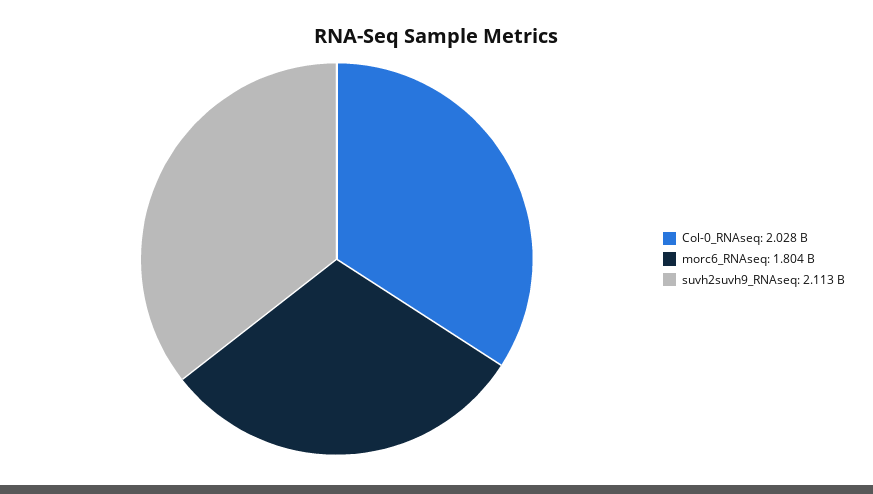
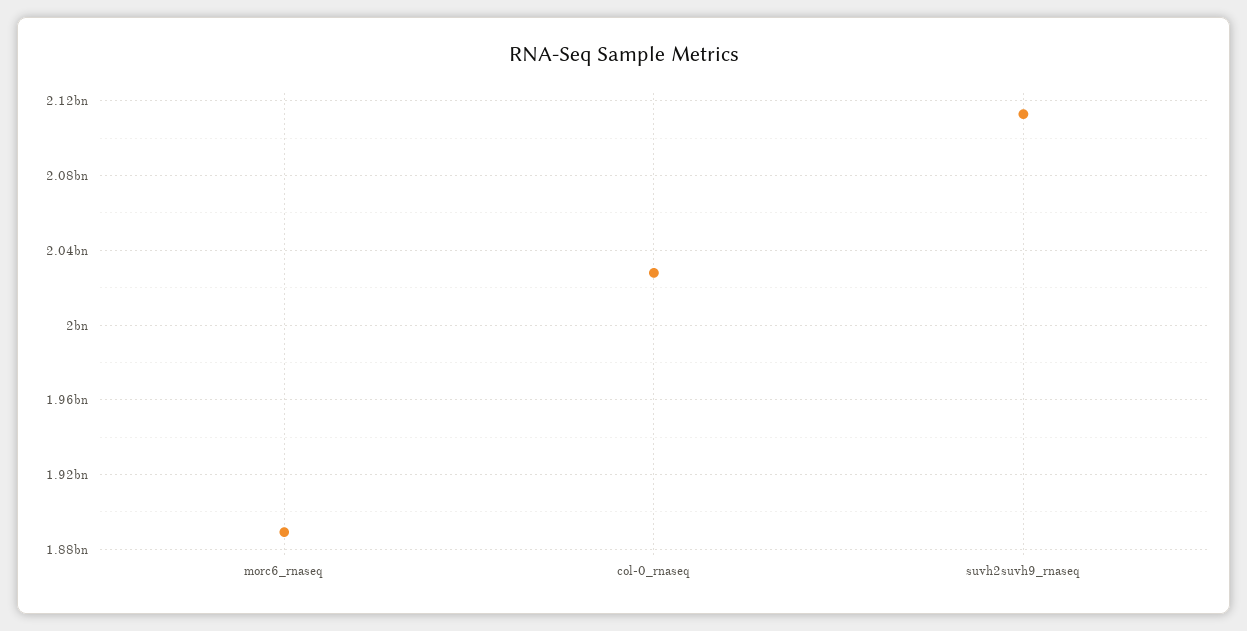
morc6_RNAseq: 1804000000 -> 1890000000

